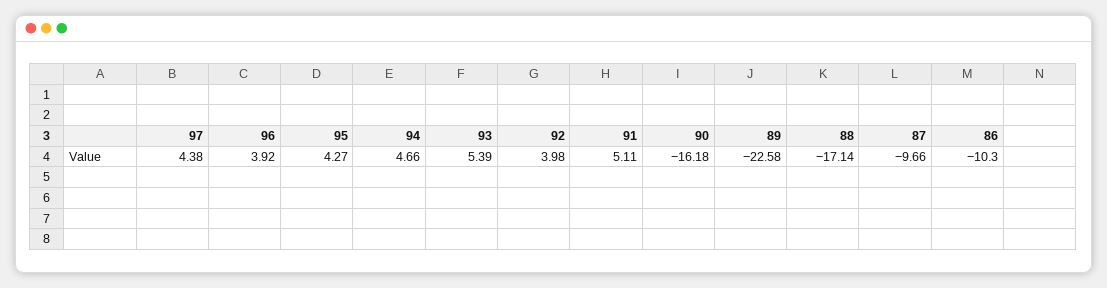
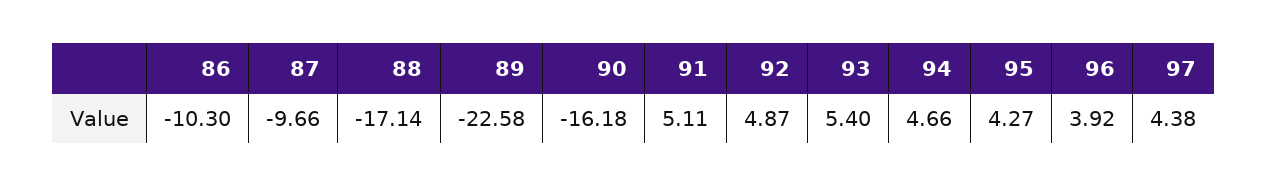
93: 5.39 -> 5.4
92: 3.98 -> 4.87

